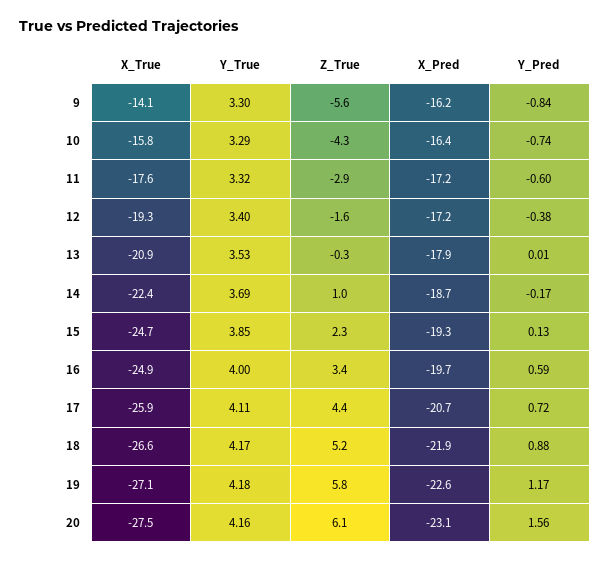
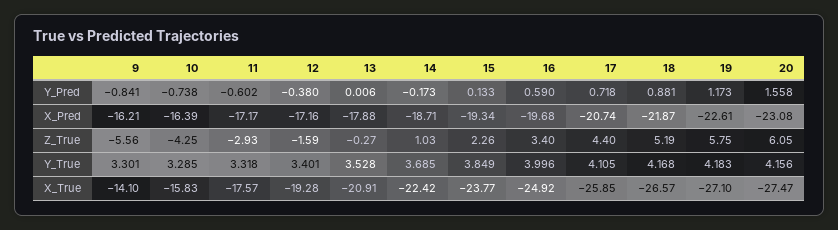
X_True, 15: -24.7 -> -23.77

